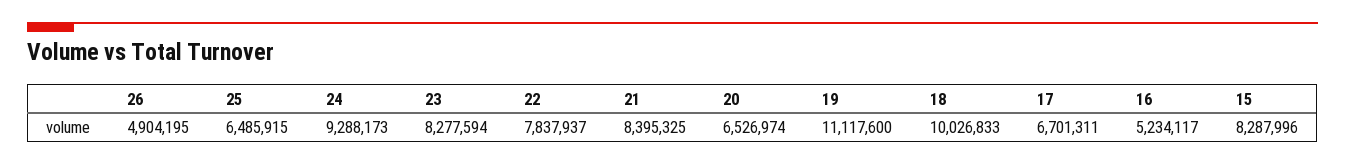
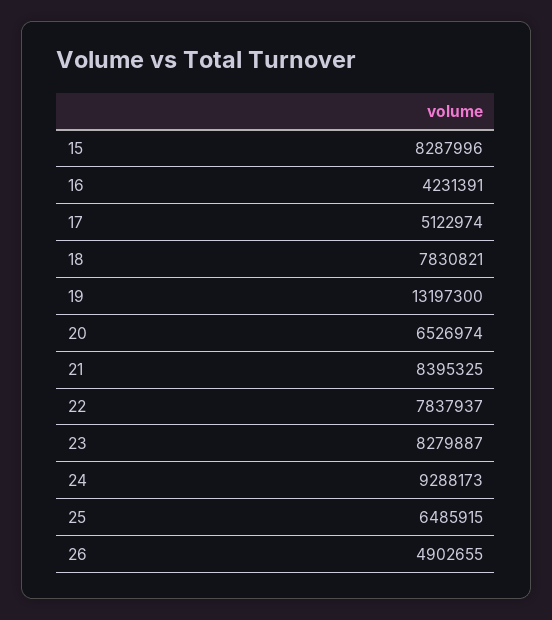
26: 4904195 -> 4902655
23: 8277594 -> 8279887
19: 11117600 -> 13197300
18: 10026833 -> 7830821
17: 6701311 -> 5122974
16: 5234117 -> 4231391

